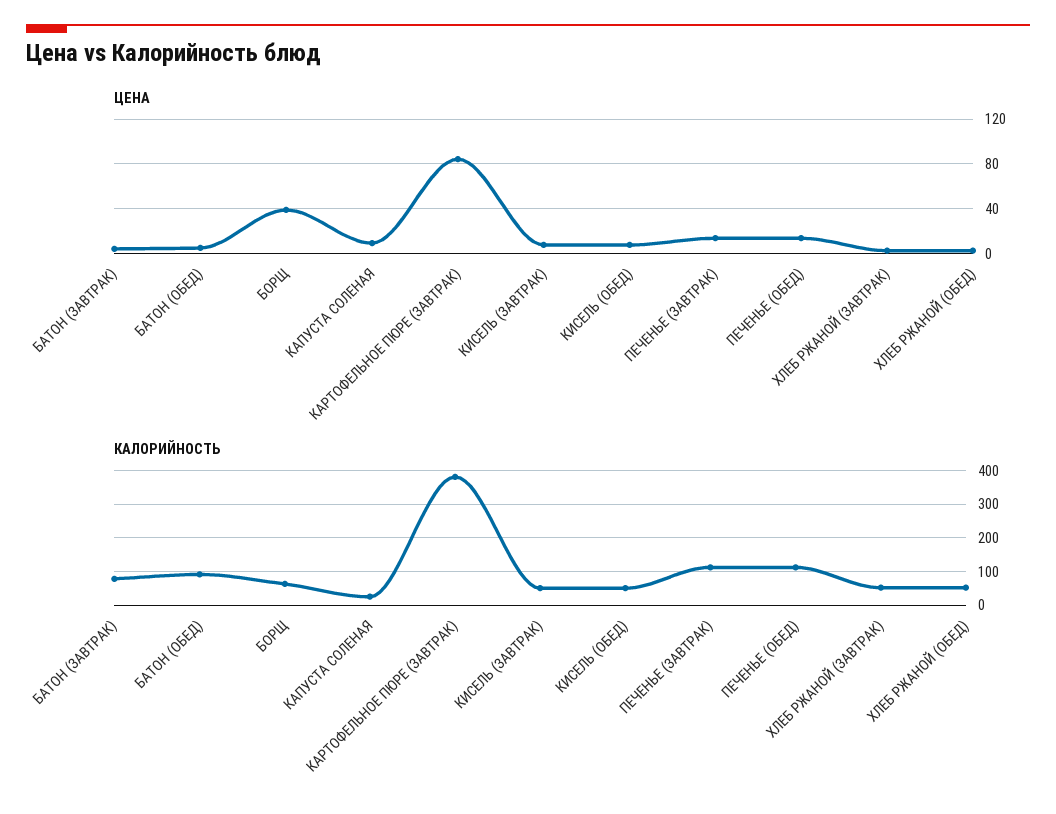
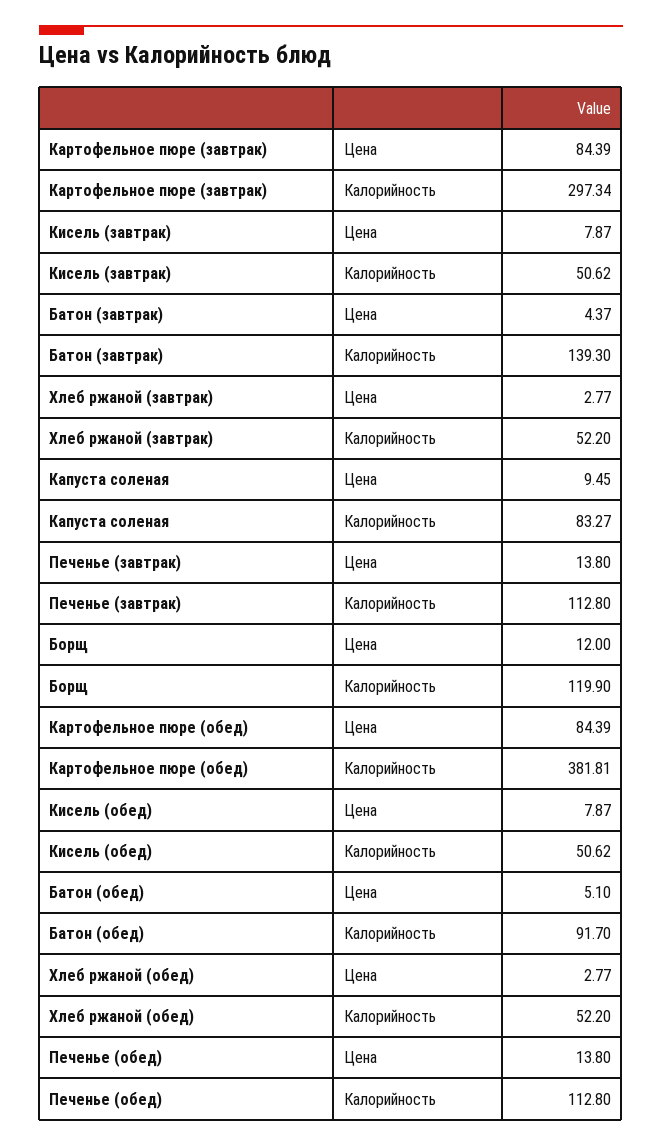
ЦЕНА, БОРЩ: 40 -> 12
КАЛОРИЙНОСТЬ, БАТОН (ЗАВТРАК): 80 -> 139.3
КАЛОРИЙНОСТЬ, БОРЩ: 60 -> 119.9
КАЛОРИЙНОСТЬ, КАПУСТА СОЛЕНАЯ: 20 -> 83.27
КАЛОРИЙНОСТЬ, КАРТОФЕЛЬНОЕ ПЮРЕ (ЗАВТРАК): 380 -> 297.34
ЦЕНА, Картофельное пюре (обед): none -> 84.39
КАЛОРИЙНОСТЬ, Картофельное пюре (обед): none -> 381.81

